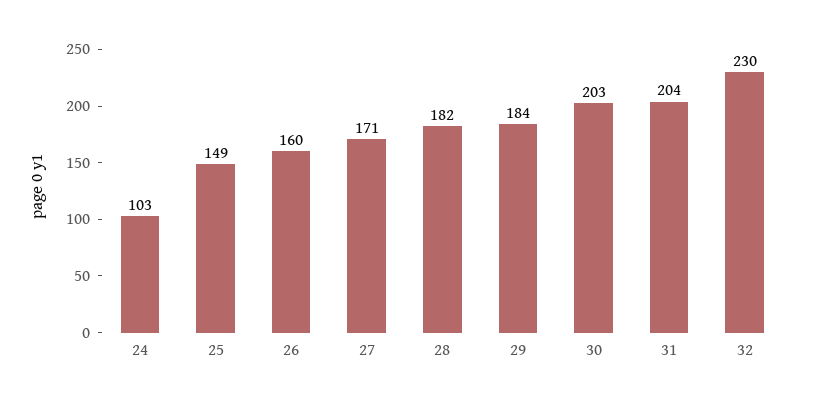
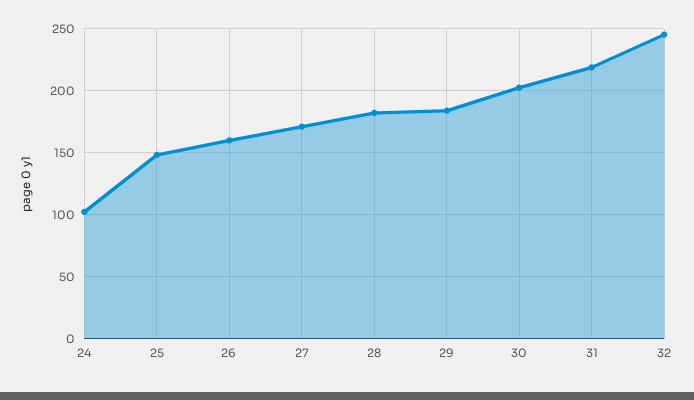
31: 204 -> 220
32: 230 -> 245

